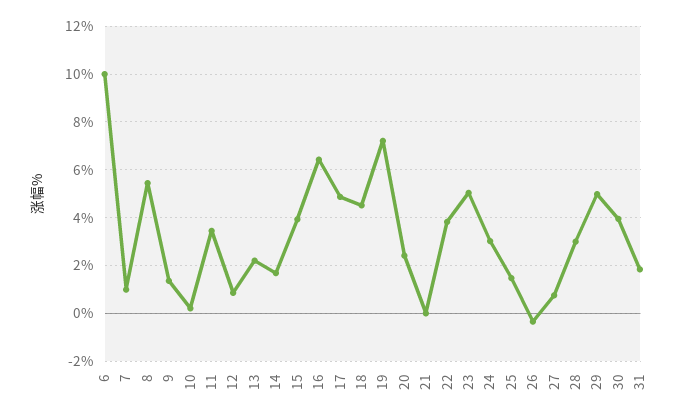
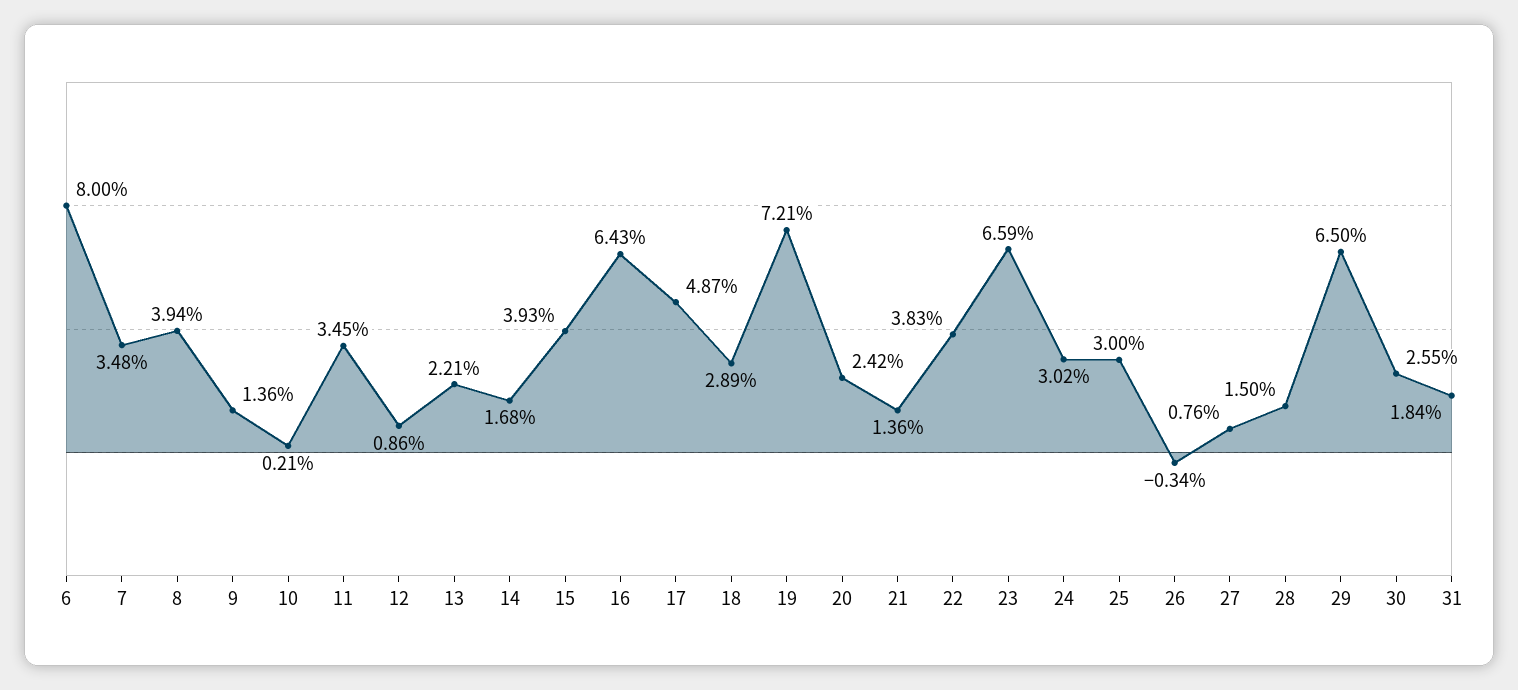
6: 10 -> 8
7: 1 -> 3.48
8: 5.5 -> 3.94
18: 4.5 -> 2.89
21: 0 -> 1.36
23: 5 -> 6.59
25: 1.5 -> 3
28: 3 -> 1.5
29: 5 -> 6.5
30: 4 -> 2.55

